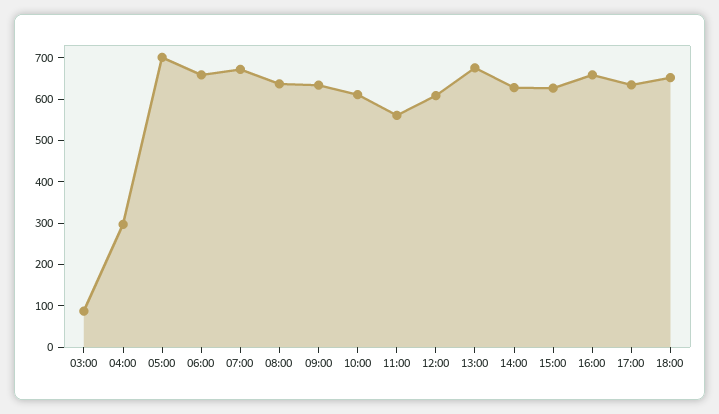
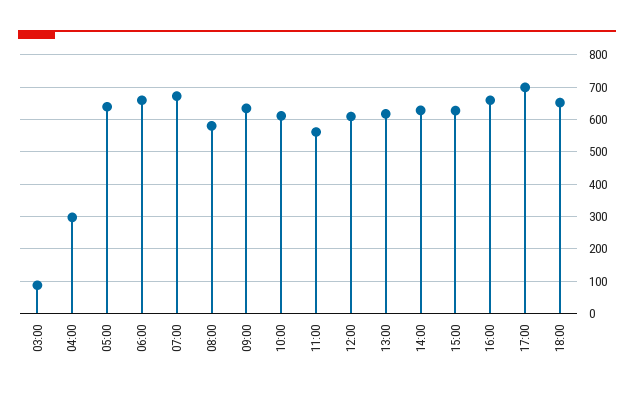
05:00: 700 -> 640
08:00: 640 -> 580
13:00: 680 -> 620
17:00: 640 -> 700

